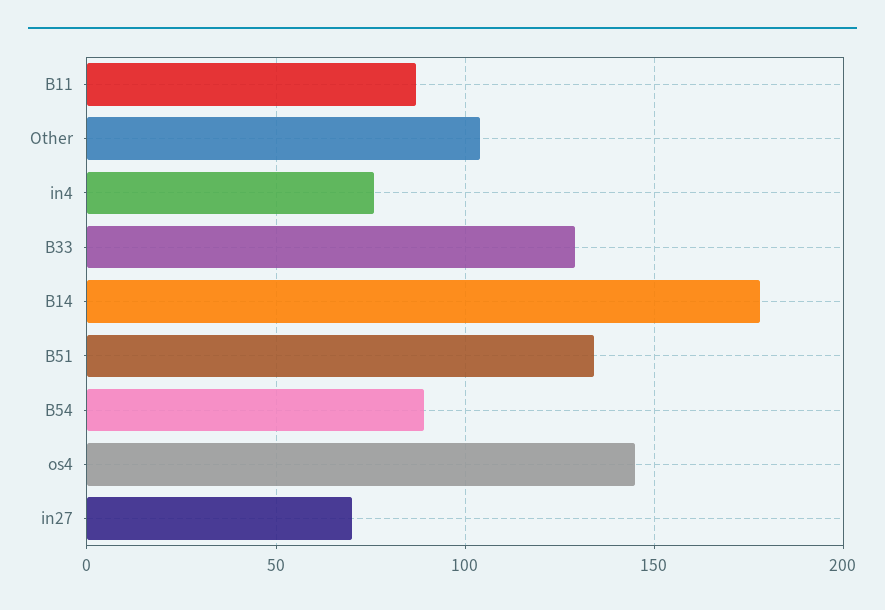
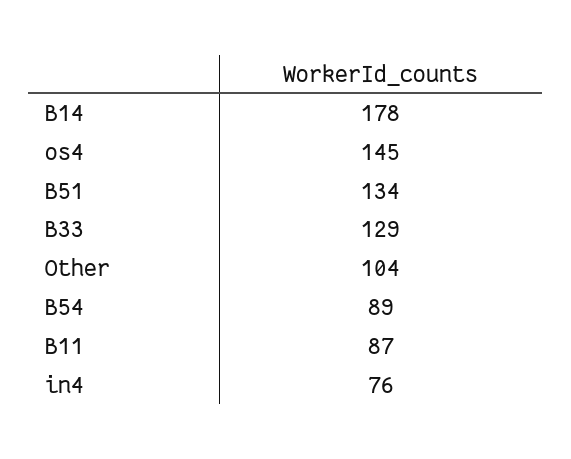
in27: 70 -> none

